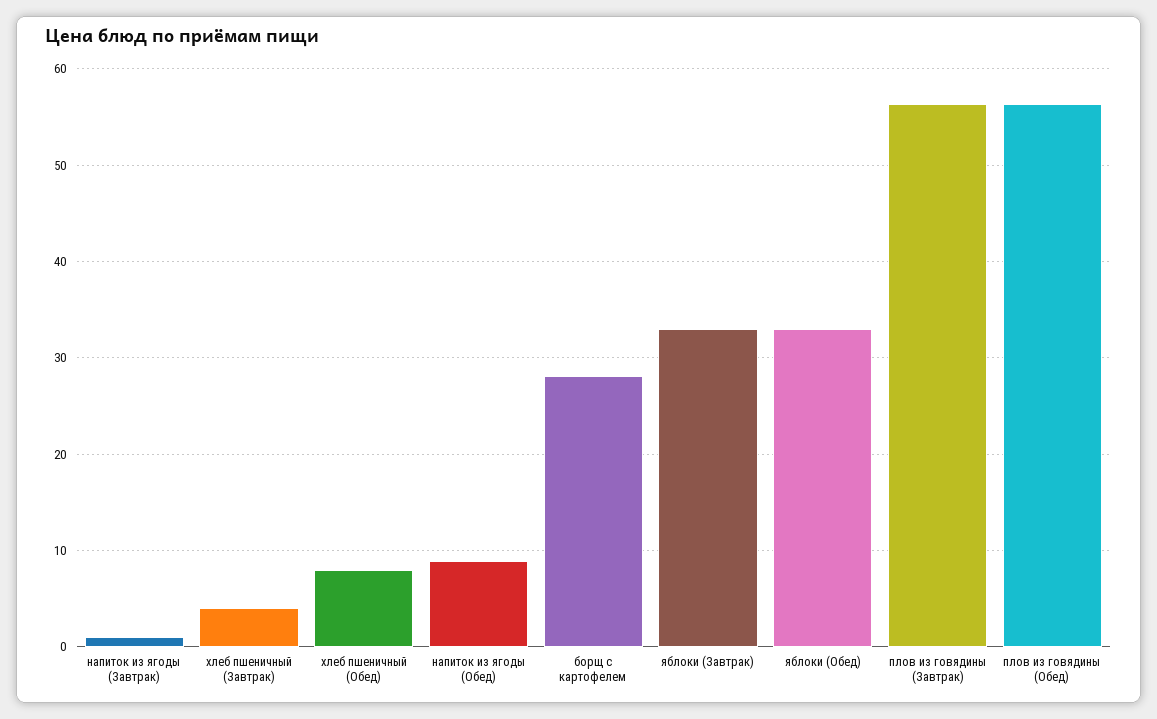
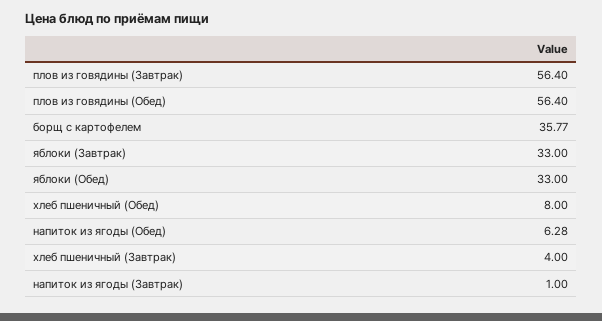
напиток из ягоды (Обед): 9 -> 6.28
борщ с картофелем: 28 -> 35.77

